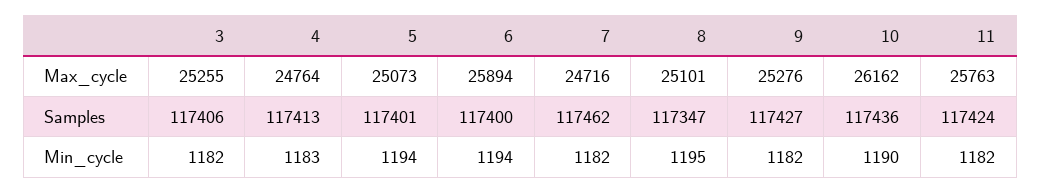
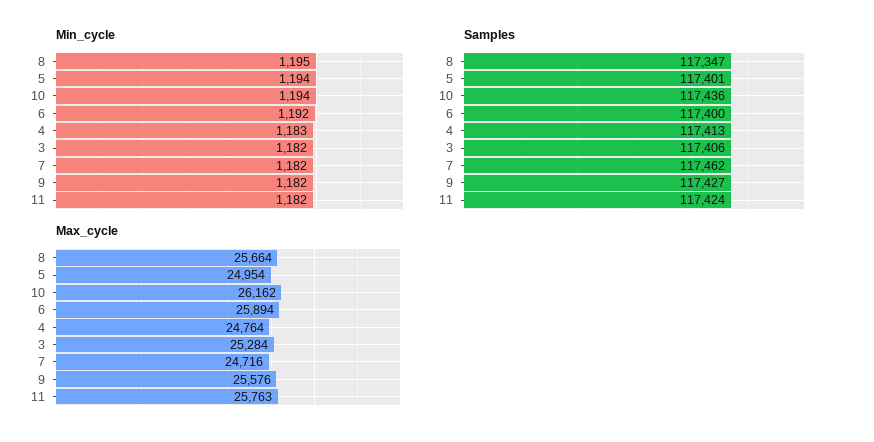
Max_cycle, 3: 25255 -> 25284
Max_cycle, 5: 25073 -> 24954
Max_cycle, 8: 25101 -> 25664
Max_cycle, 9: 25276 -> 25576
Min_cycle, 6: 1194 -> 1192
Min_cycle, 10: 1190 -> 1194

